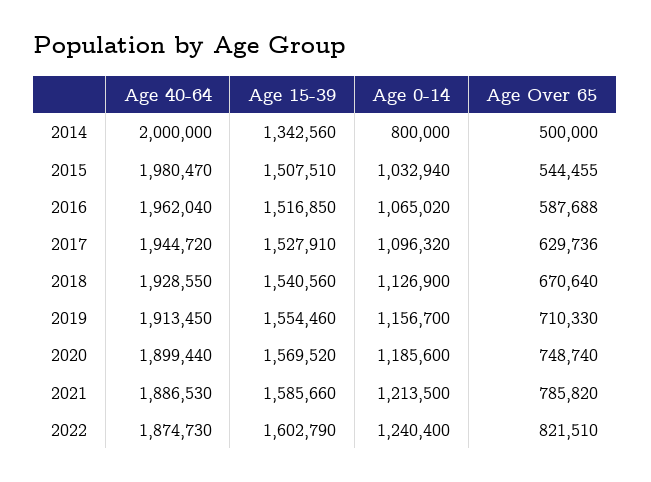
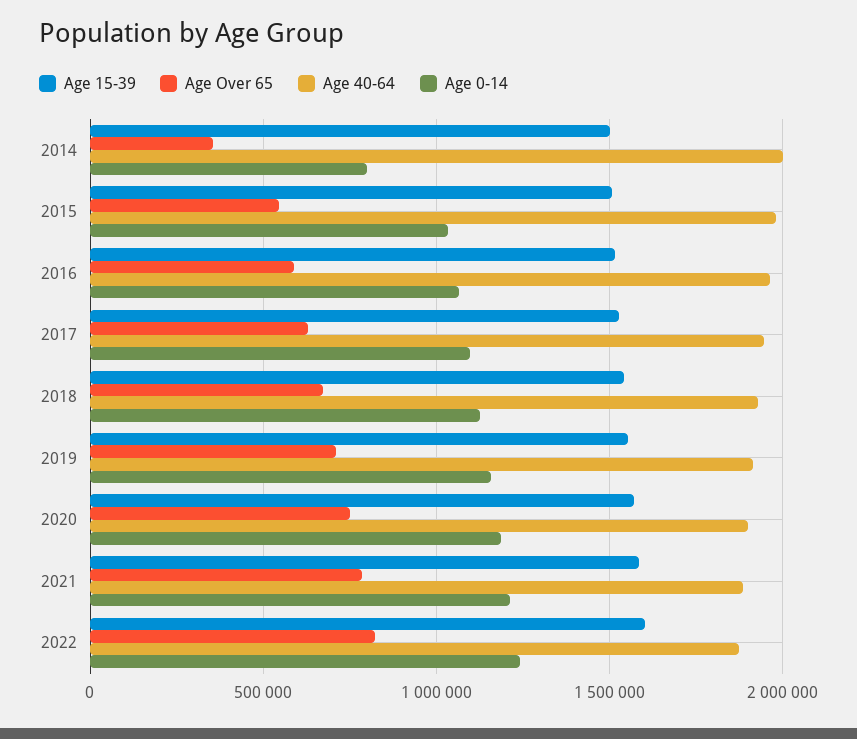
Age 15-39, 2014: 1342560 -> 1500000
Age Over 65, 2014: 500000 -> 350000

